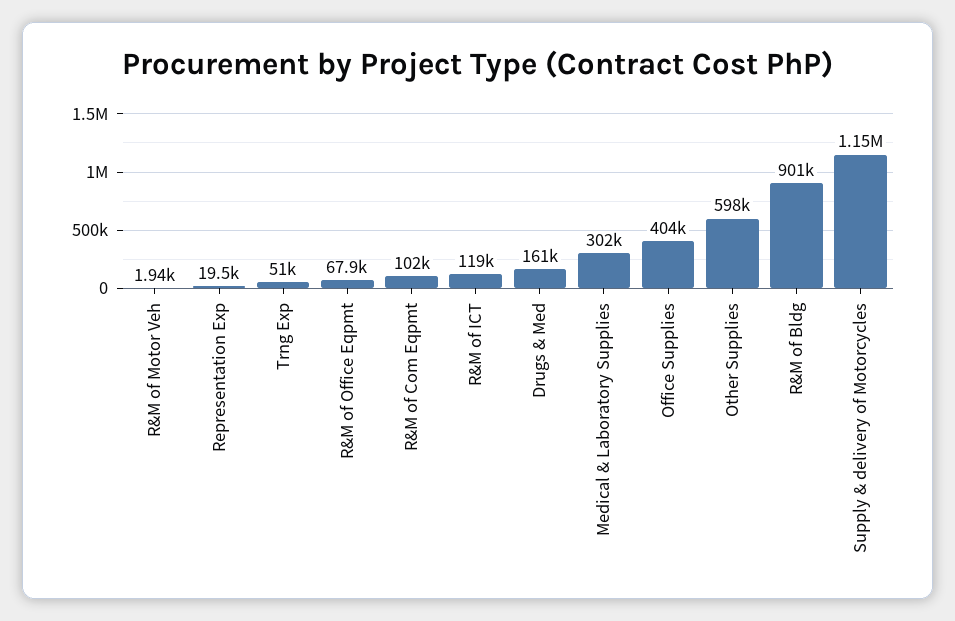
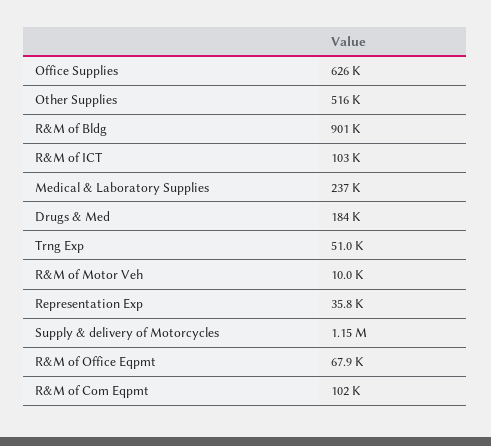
R&M of Motor Veh: 1940 -> 10000
Representation Exp: 19500 -> 35800
R&M of ICT: 119000 -> 103000
Drugs & Med: 161000 -> 184000
Medical & Laboratory Supplies: 302000 -> 237000
Office Supplies: 404000 -> 626000
Other Supplies: 598000 -> 516000

